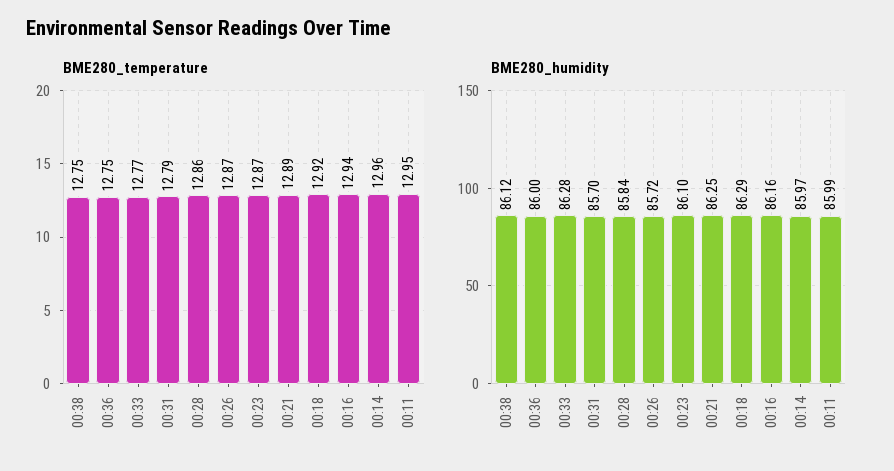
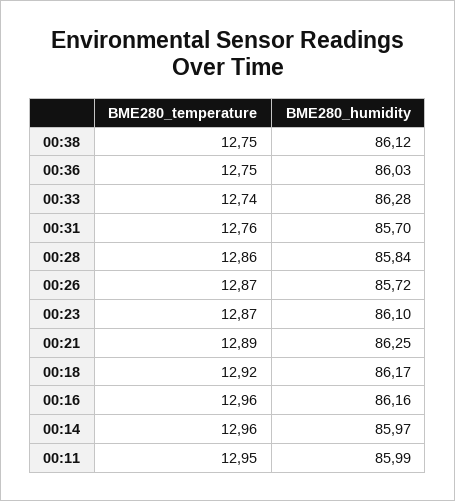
BME280_temperature, 00:33: 12.77 -> 12.74
BME280_temperature, 00:31: 12.79 -> 12.76
BME280_temperature, 00:16: 12.94 -> 12.96
BME280_humidity, 00:36: 86 -> 86.03
BME280_humidity, 00:18: 86.29 -> 86.17

